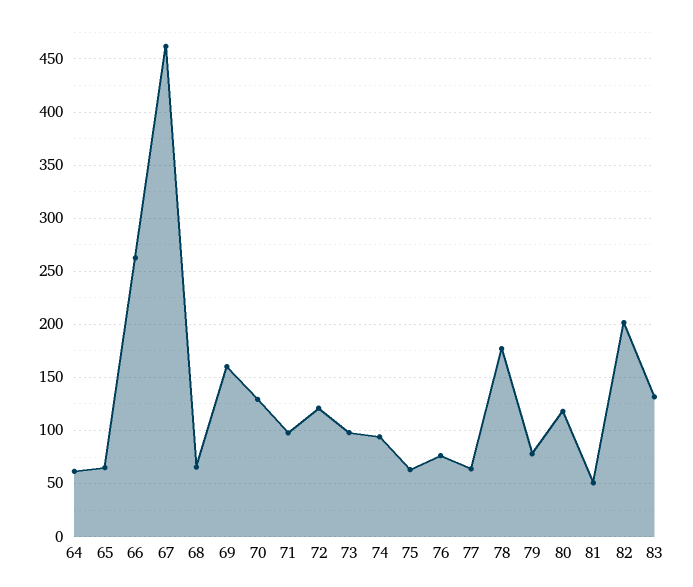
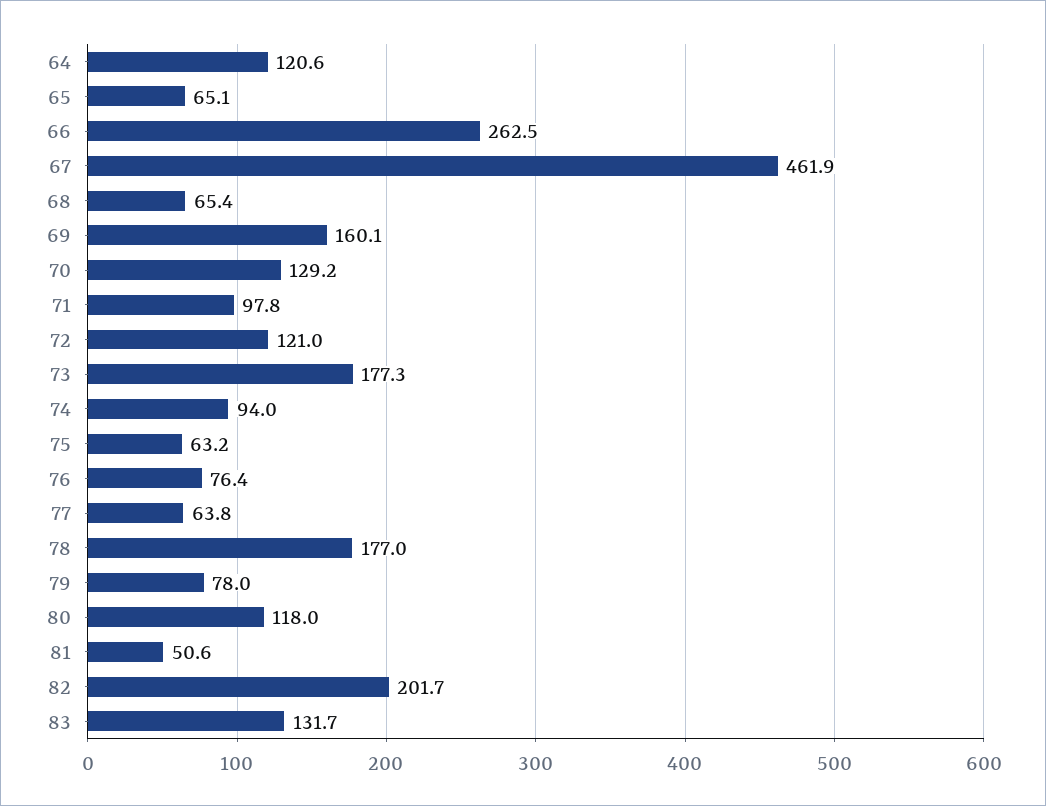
64: 60 -> 120.6
73: 100 -> 177.3

